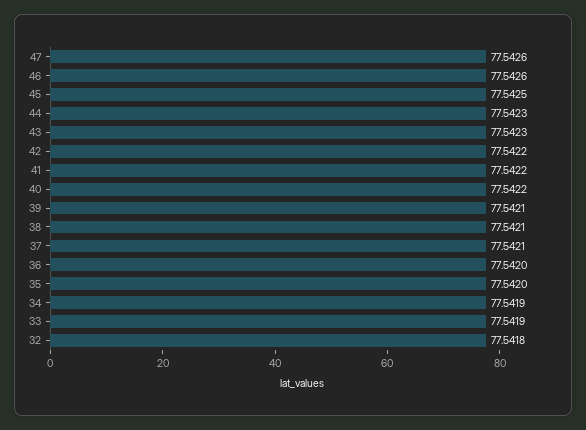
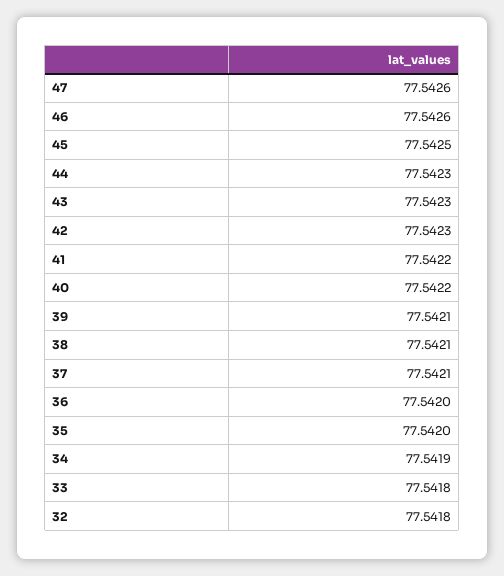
42: 77.5422 -> 77.5423
33: 77.5419 -> 77.5418

